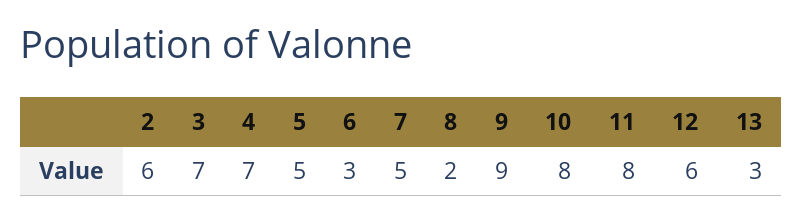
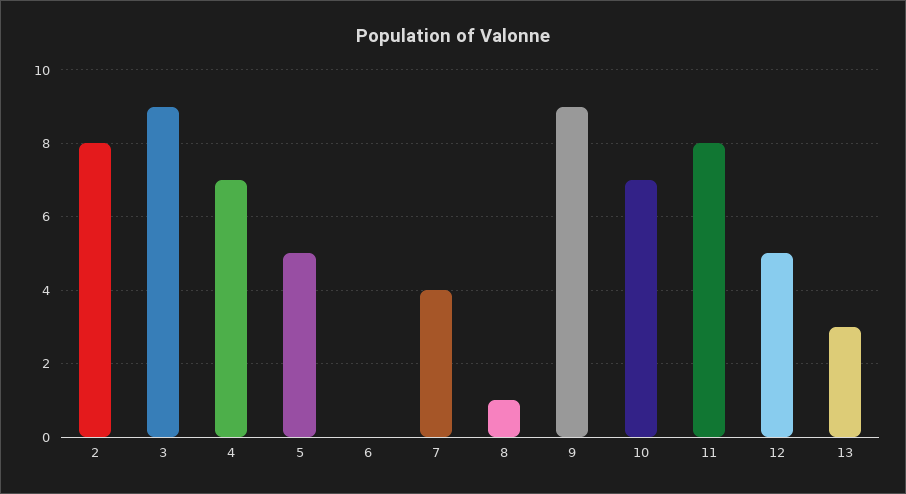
2: 6 -> 8
3: 7 -> 9
6: 3 -> 0
7: 5 -> 4
8: 2 -> 1
10: 8 -> 7
12: 6 -> 5

